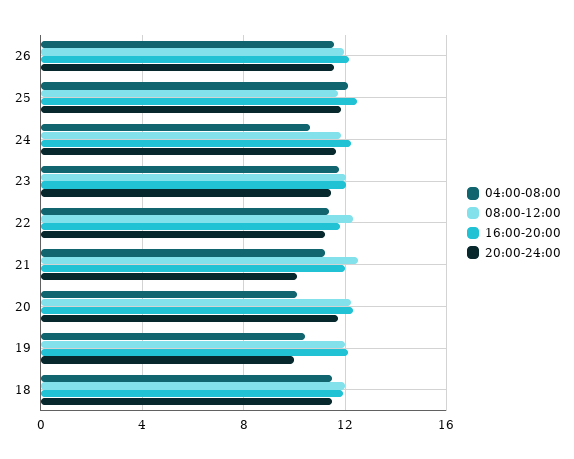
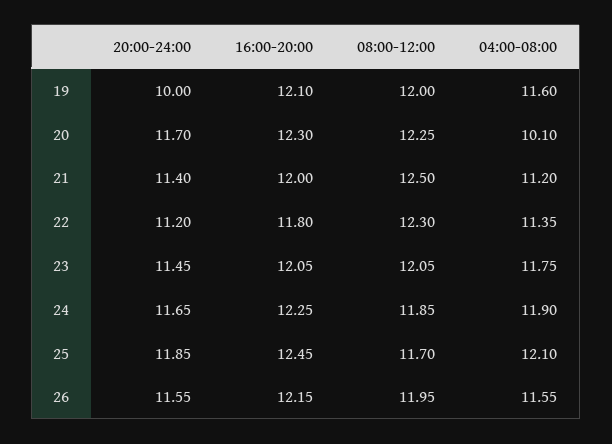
04:00-08:00, 24: 10.5 -> 11.9
20:00-24:00, 21: 10 -> 11.4
04:00-08:00, 19: 10.5 -> 11.6
04:00-08:00, 18: 11.5 -> none
08:00-12:00, 18: 12 -> none
16:00-20:00, 18: 12 -> none
20:00-24:00, 18: 11.5 -> none

